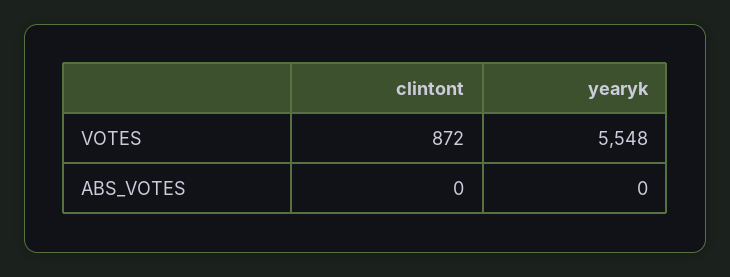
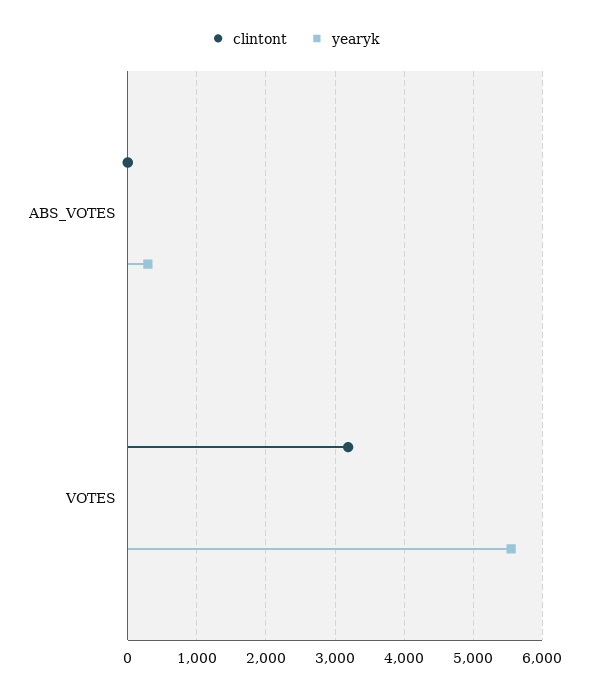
clintont, VOTES: 872 -> 3200
yearyk, ABS_VOTES: 0 -> 300

